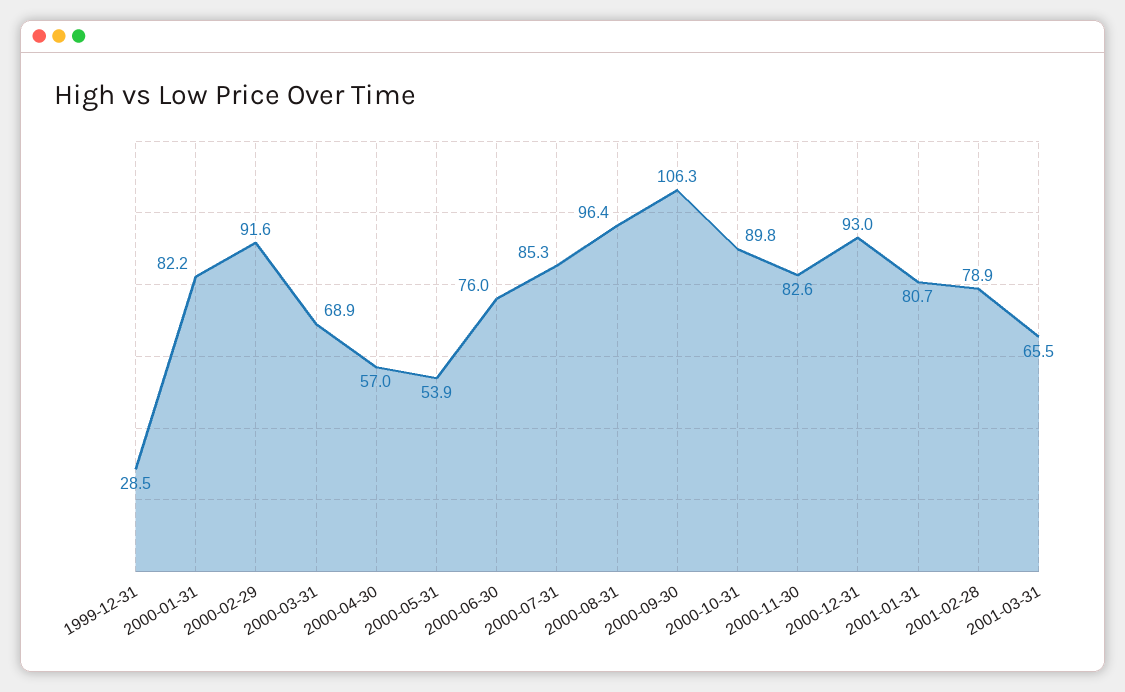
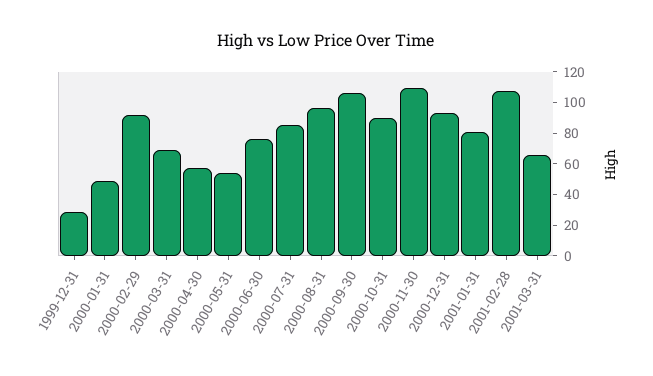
2000-01-31: 82.2 -> 50
2000-11-30: 82.6 -> 110
2001-02-28: 78.9 -> 110

